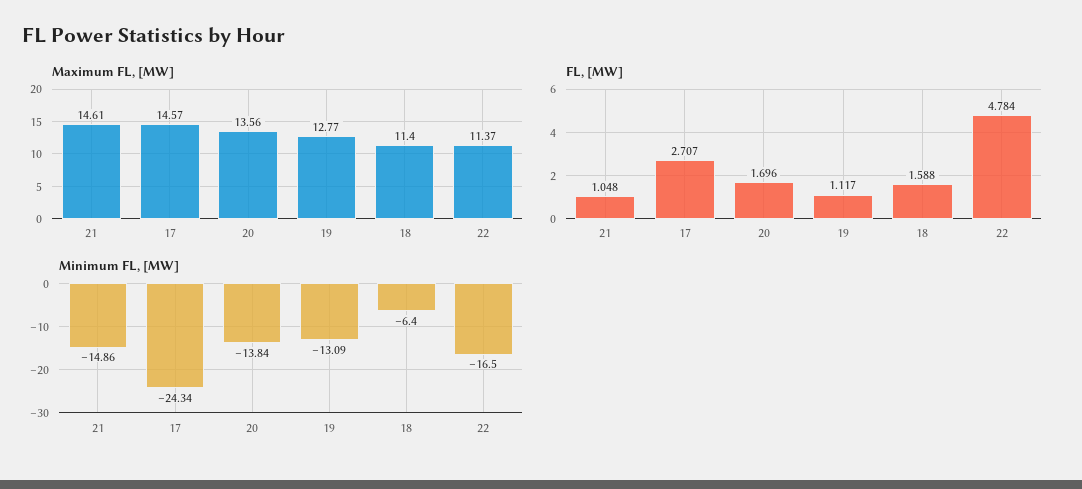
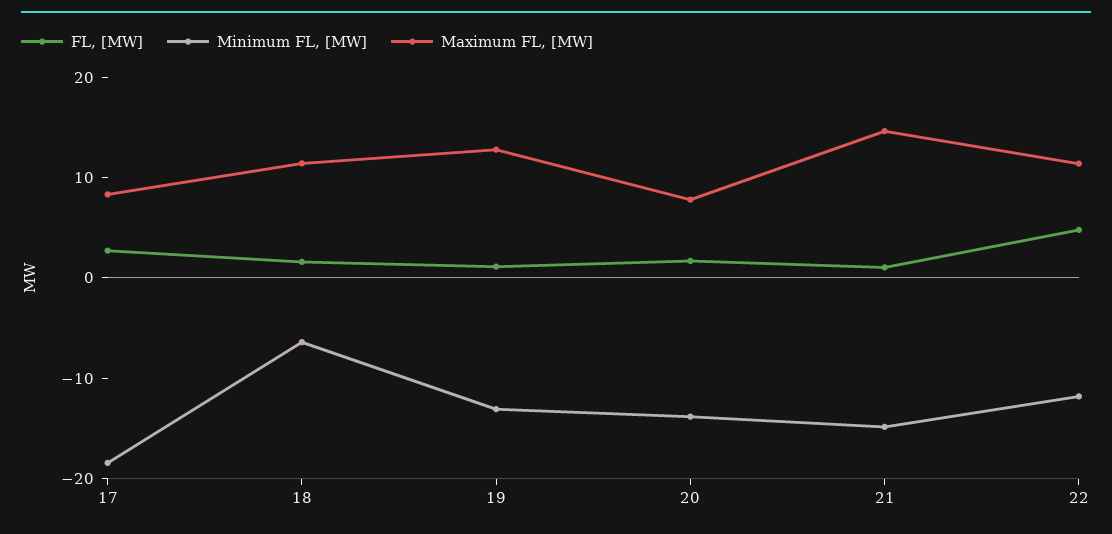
Maximum FL, [MW], 17: 14.57 -> 8
Maximum FL, [MW], 20: 13.56 -> 8
Minimum FL, [MW], 17: -24.34 -> -18
Minimum FL, [MW], 22: -16.5 -> -12

